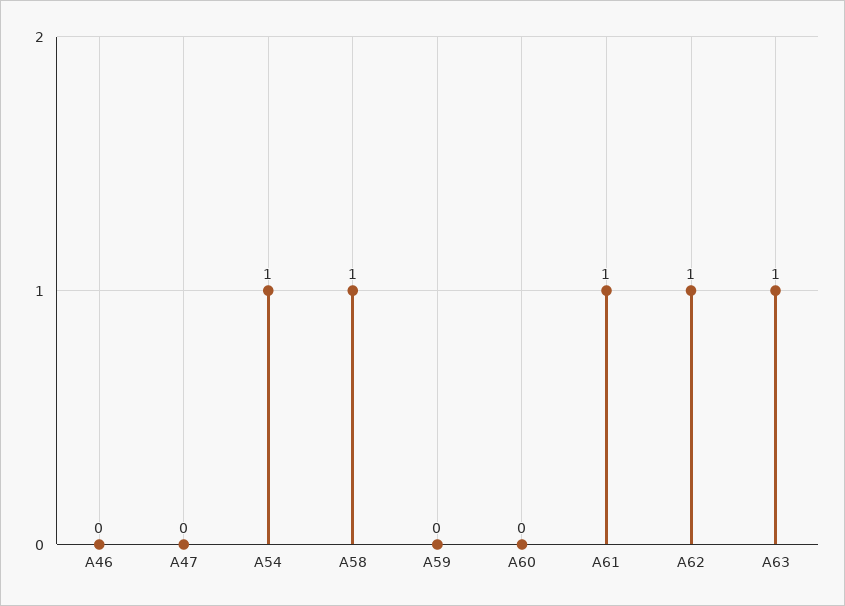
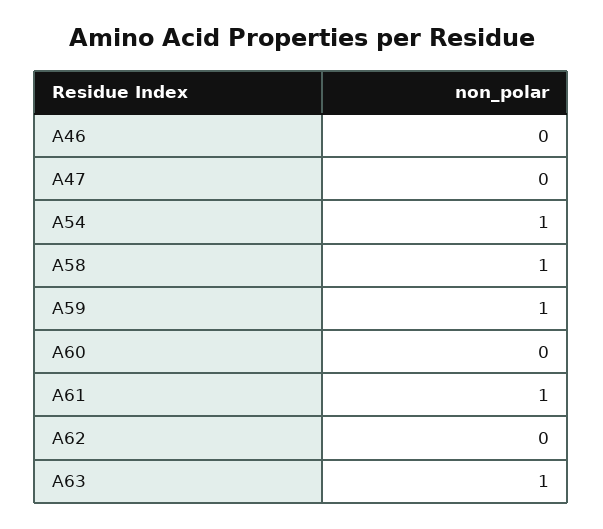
A59: 0 -> 1
A62: 1 -> 0

